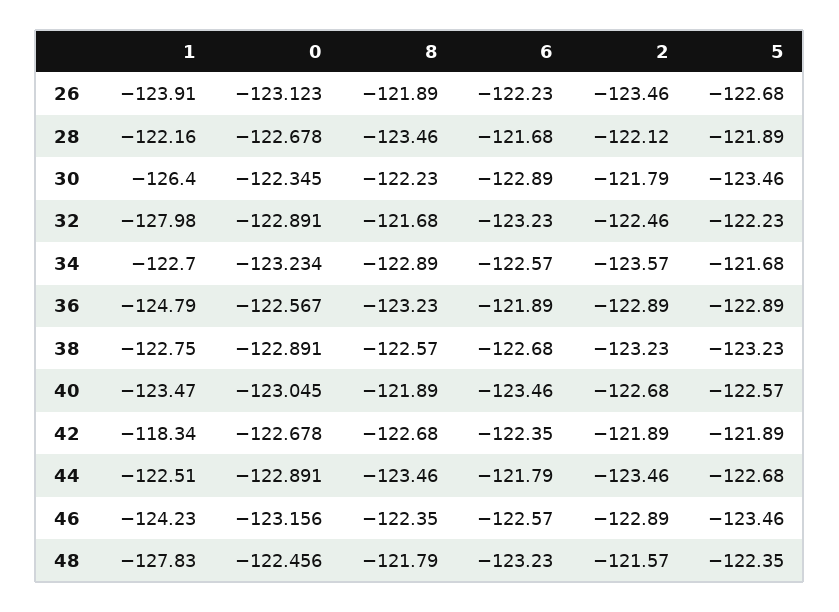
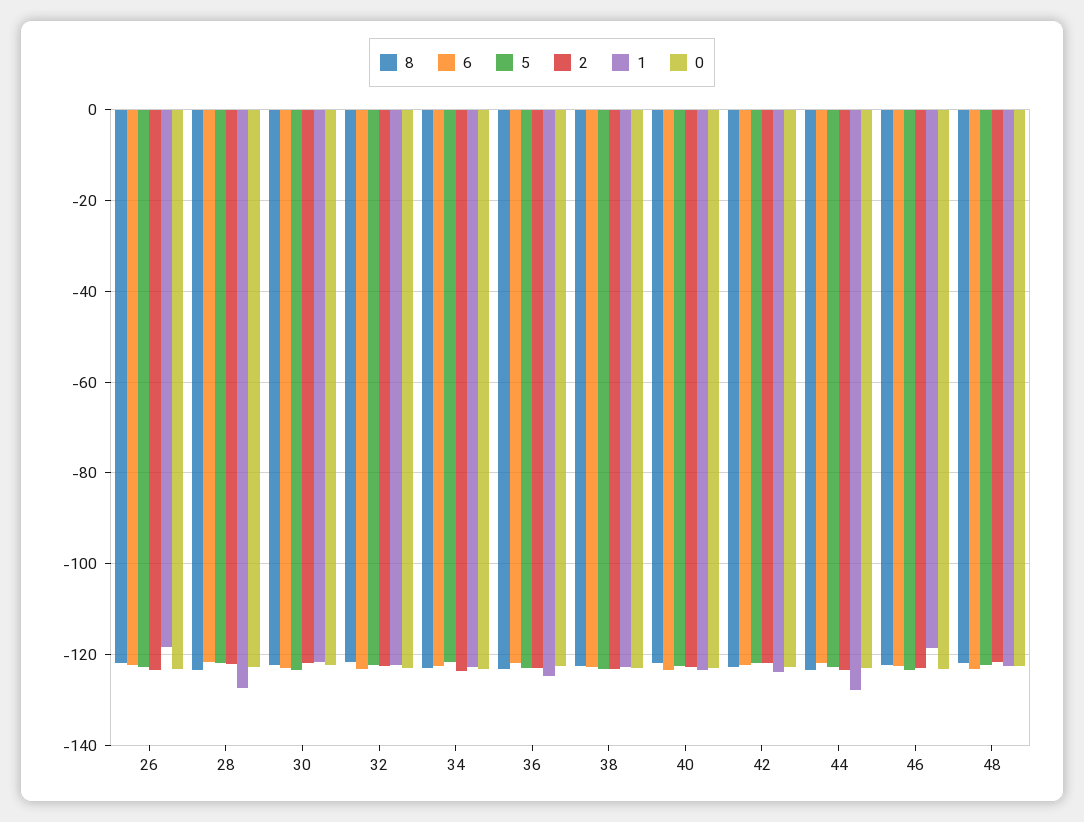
1, 26: -123.91 -> -118
1, 28: -122.16 -> -128
1, 30: -126.4 -> -122
1, 32: -127.98 -> -122
1, 42: -118.34 -> -124
1, 44: -122.51 -> -128
1, 46: -124.23 -> -118
1, 48: -127.83 -> -122

